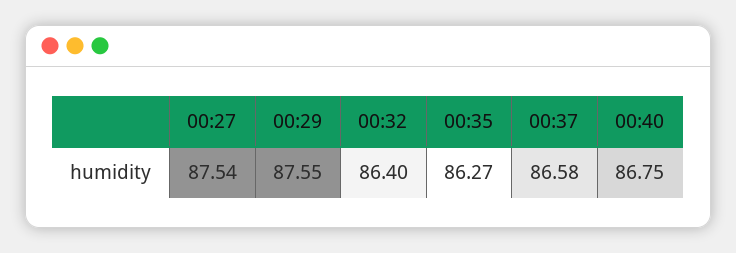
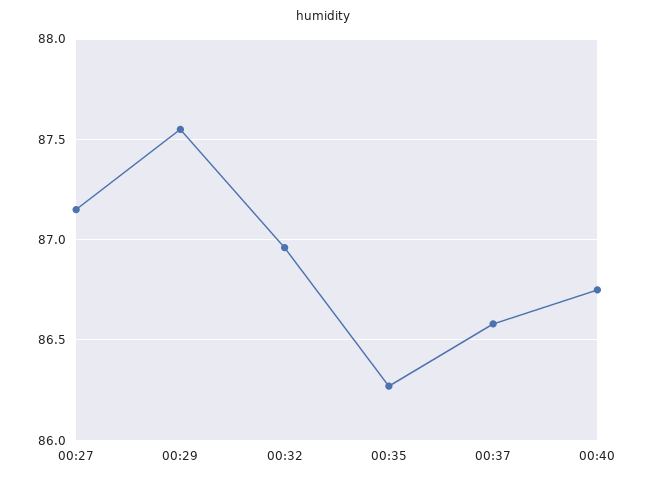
00:27: 87.54 -> 87.15
00:32: 86.4 -> 86.95

